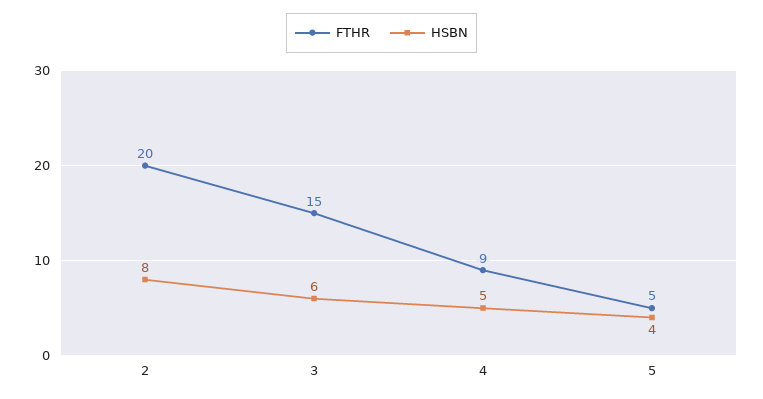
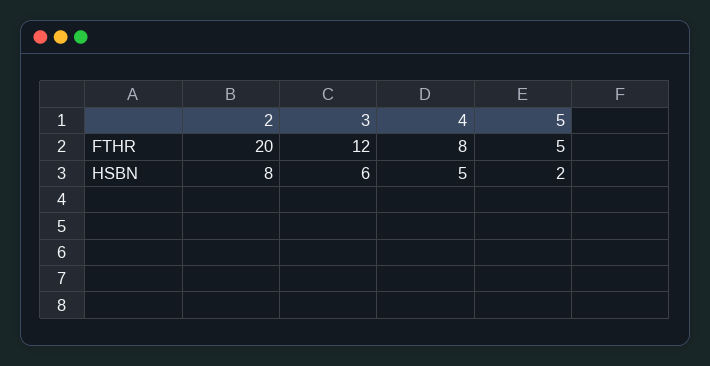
FTHR, 3: 15 -> 12
FTHR, 4: 9 -> 8
HSBN, 5: 4 -> 2

